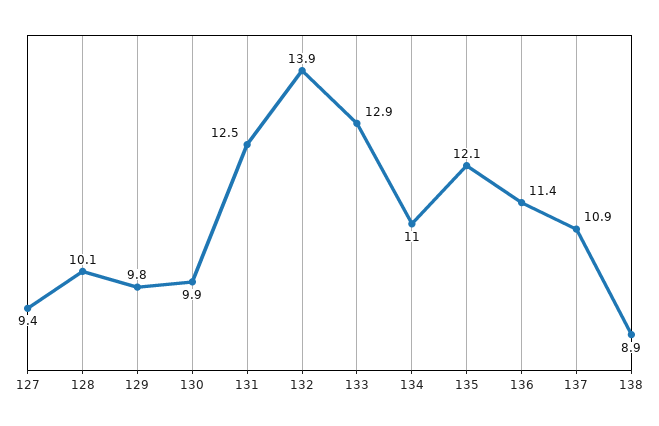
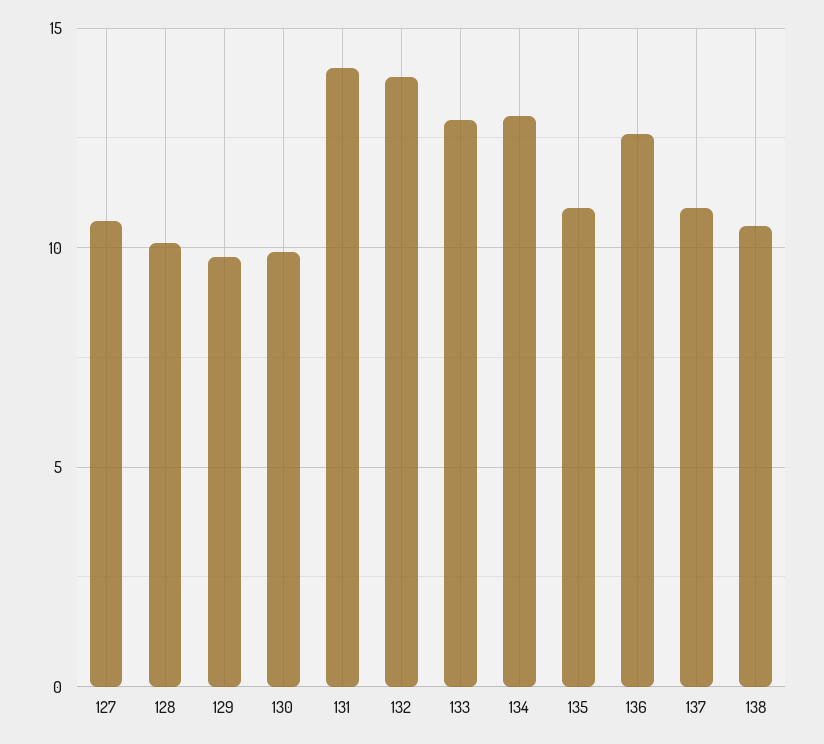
127: 9.4 -> 10.5
131: 12.5 -> 14
134: 11 -> 13
135: 12.1 -> 11
136: 11.4 -> 12.5
138: 8.9 -> 10.5

